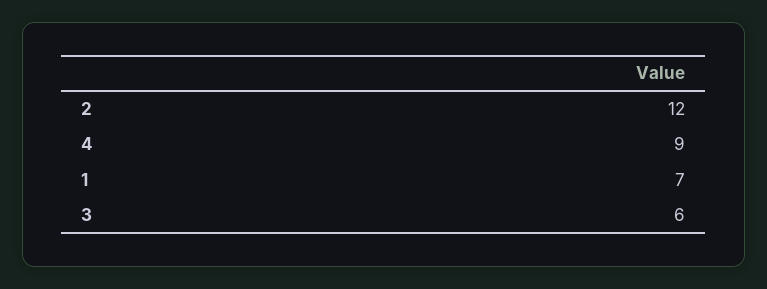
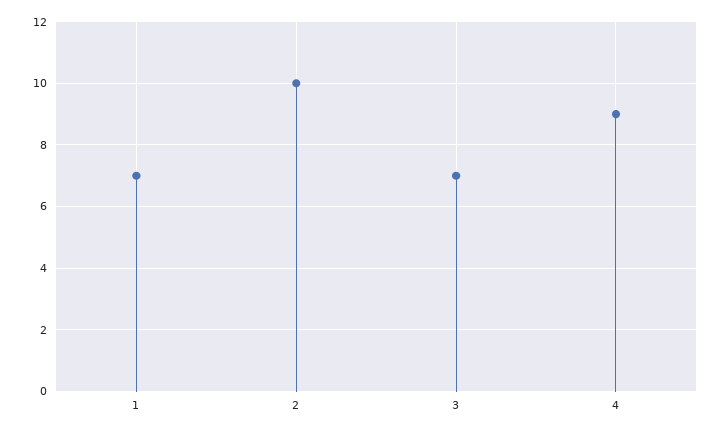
2: 12 -> 10
3: 6 -> 7

